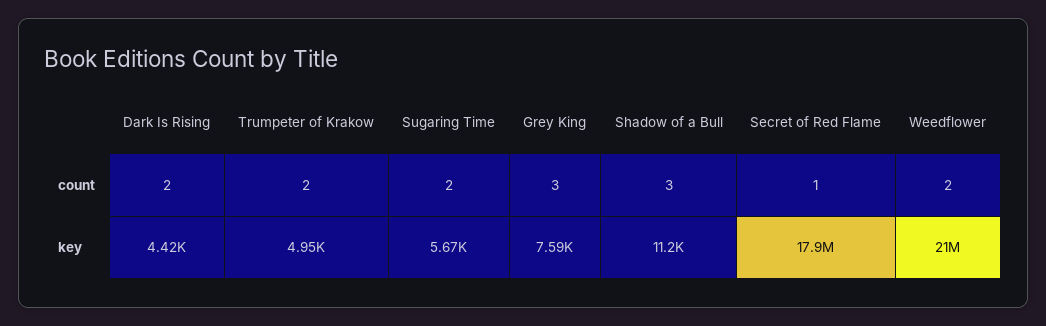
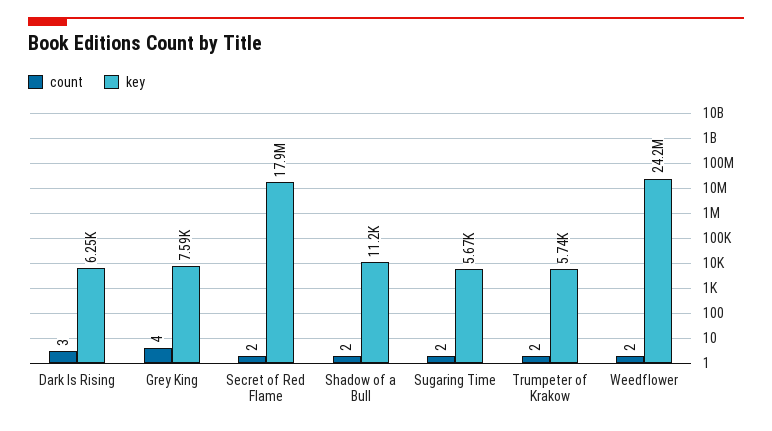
count, Dark Is Rising: 2 -> 3
count, Grey King: 3 -> 4
count, Shadow of a Bull: 3 -> 2
count, Secret of Red Flame: 1 -> 2
key, Dark Is Rising: 4420 -> 6250
key, Trumpeter of Krakow: 4950 -> 5740
key, Weedflower: 21000000 -> 24200000

